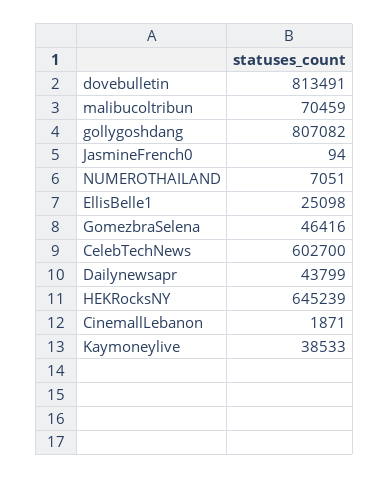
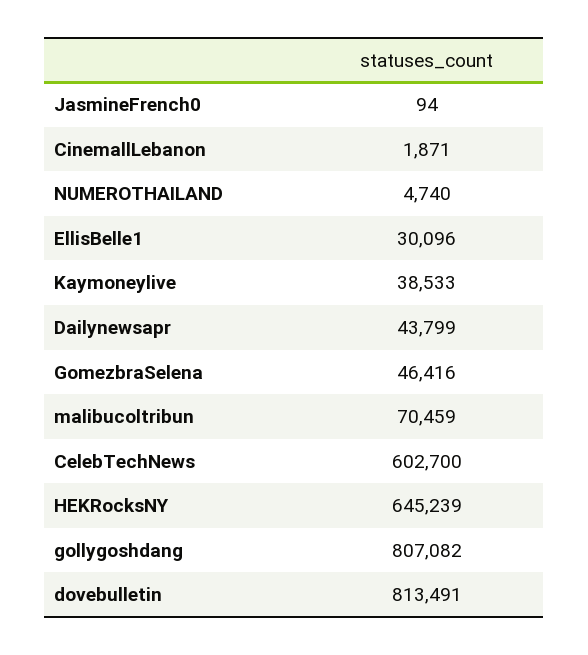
NUMEROTHAILAND: 7051 -> 4740
EllisBelle1: 25098 -> 30096

